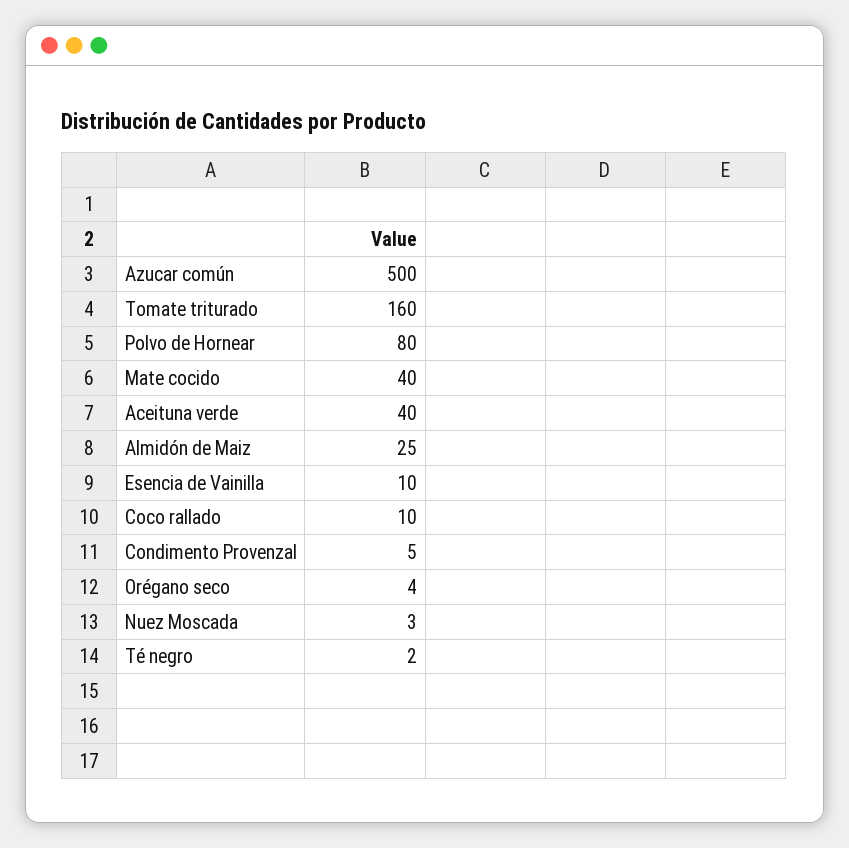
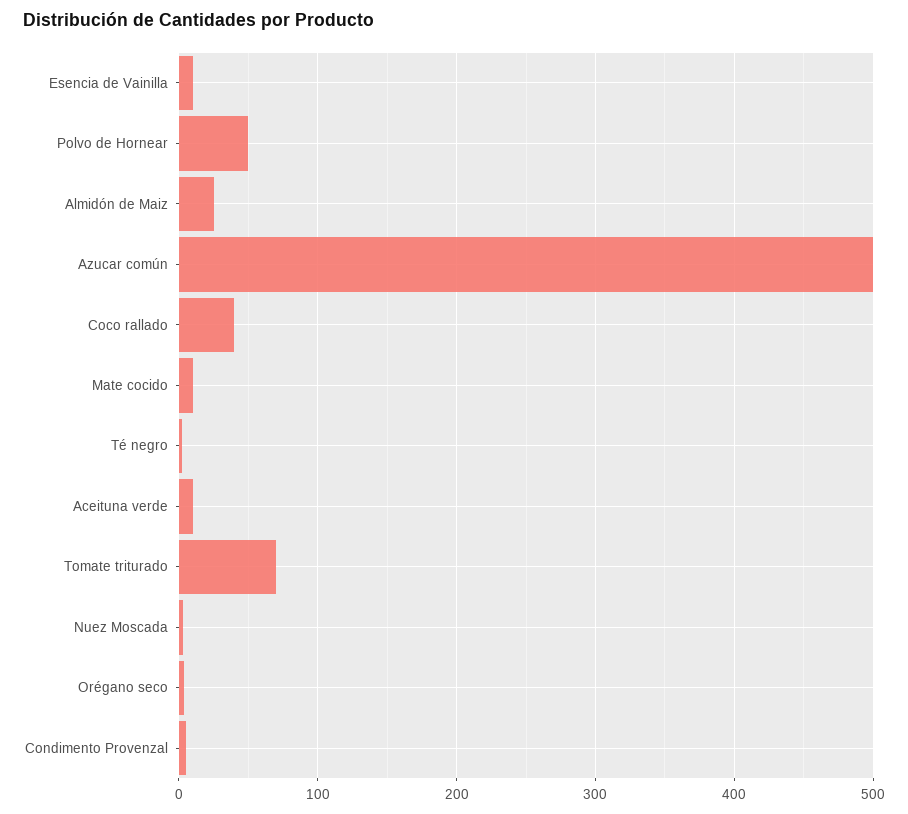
Tomate triturado: 160 -> 70
Polvo de Hornear: 80 -> 50
Mate cocido: 40 -> 10
Aceituna verde: 40 -> 10
Coco rallado: 10 -> 40

